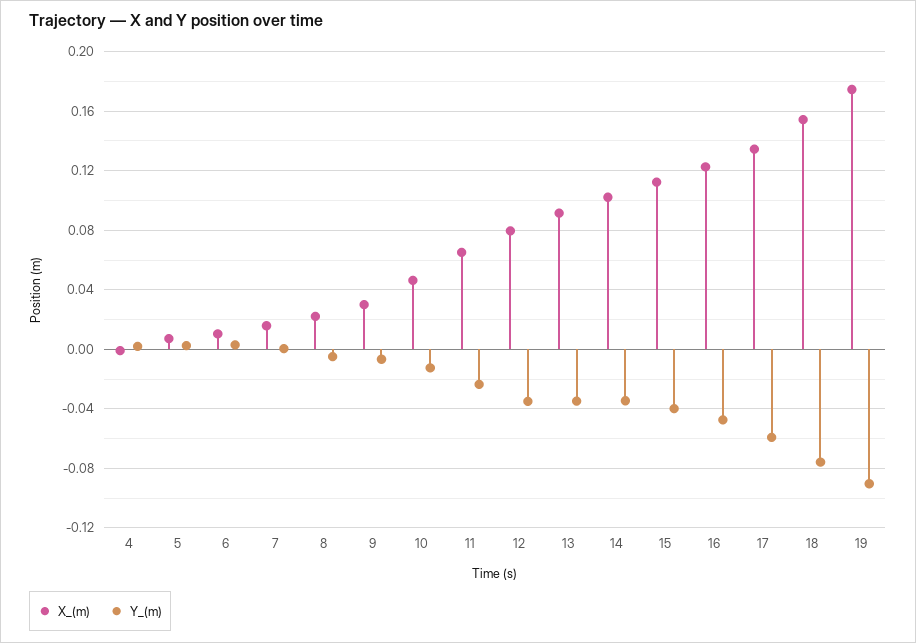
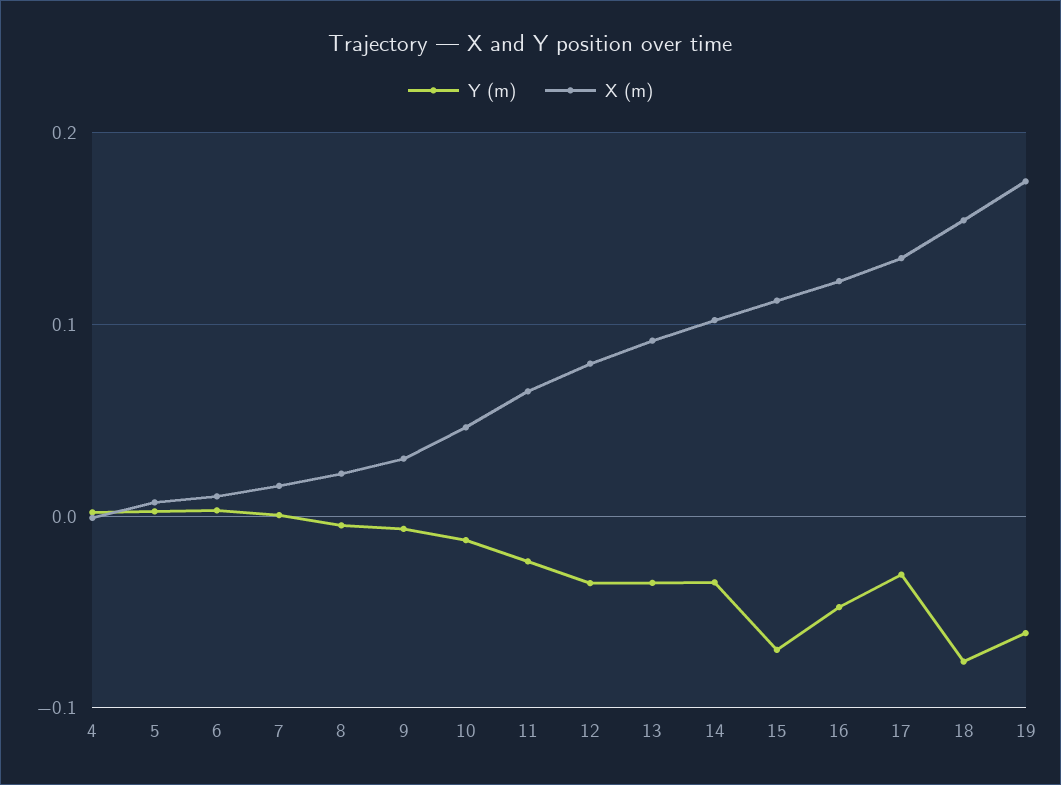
Y_(m), 15: -0.04 -> -0.07
Y_(m), 17: -0.06 -> -0.03
Y_(m), 19: -0.09 -> -0.06

